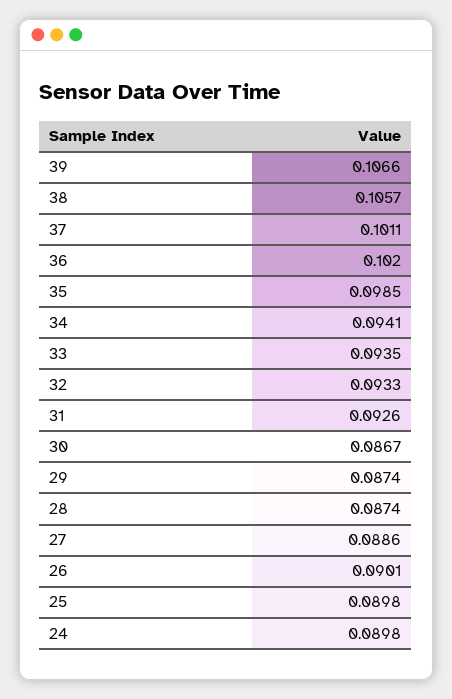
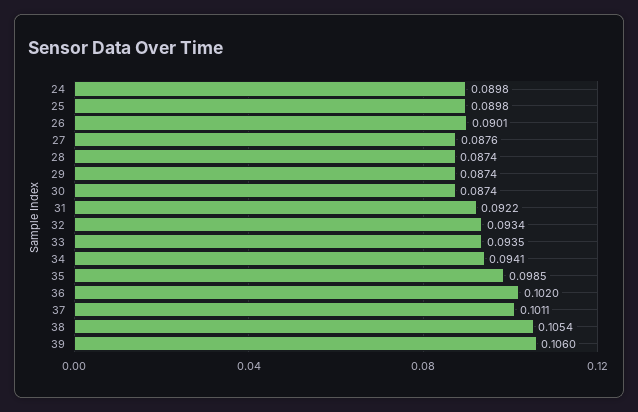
39: 0.1066 -> 0.106
38: 0.1057 -> 0.1054
32: 0.0933 -> 0.0934
31: 0.0926 -> 0.0922
30: 0.0867 -> 0.0874
27: 0.0886 -> 0.0876

